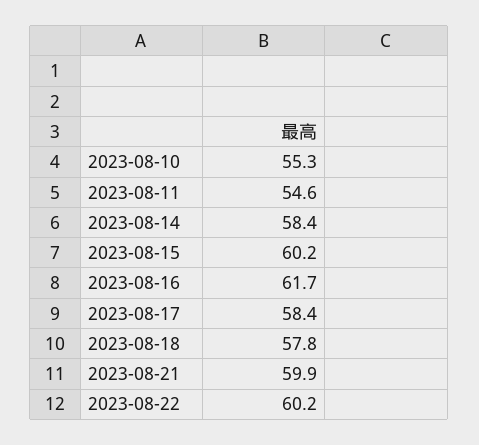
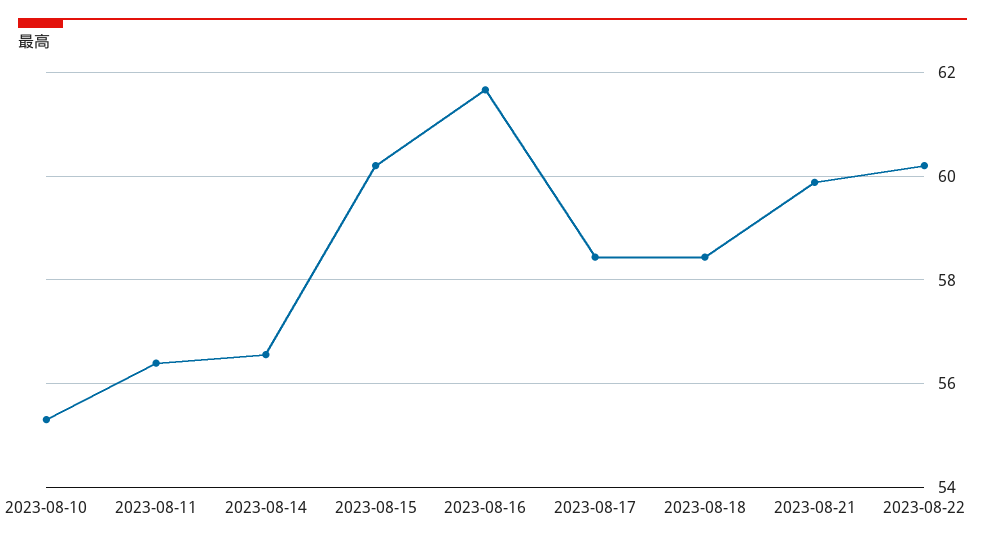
2023-08-11: 54.6 -> 56.4
2023-08-14: 58.4 -> 56.6
2023-08-18: 57.8 -> 58.4

